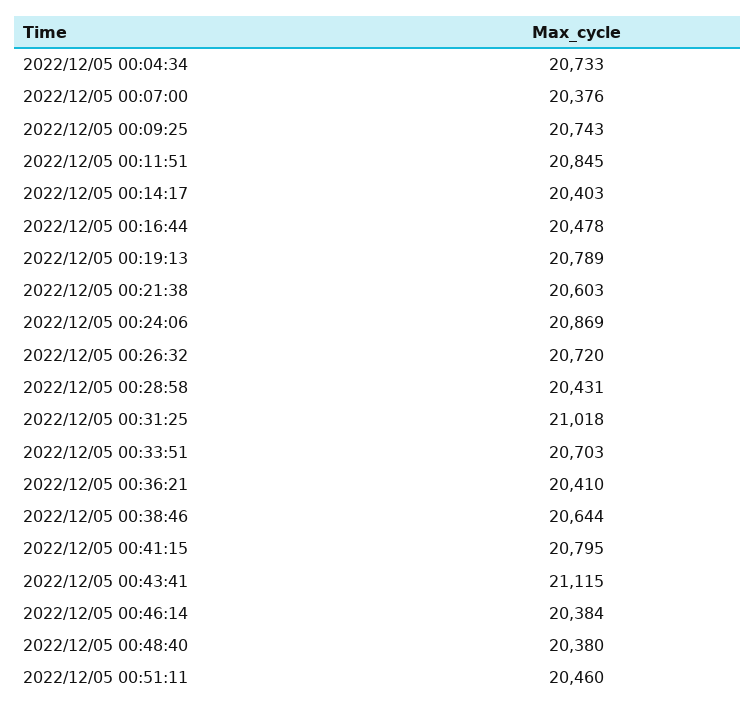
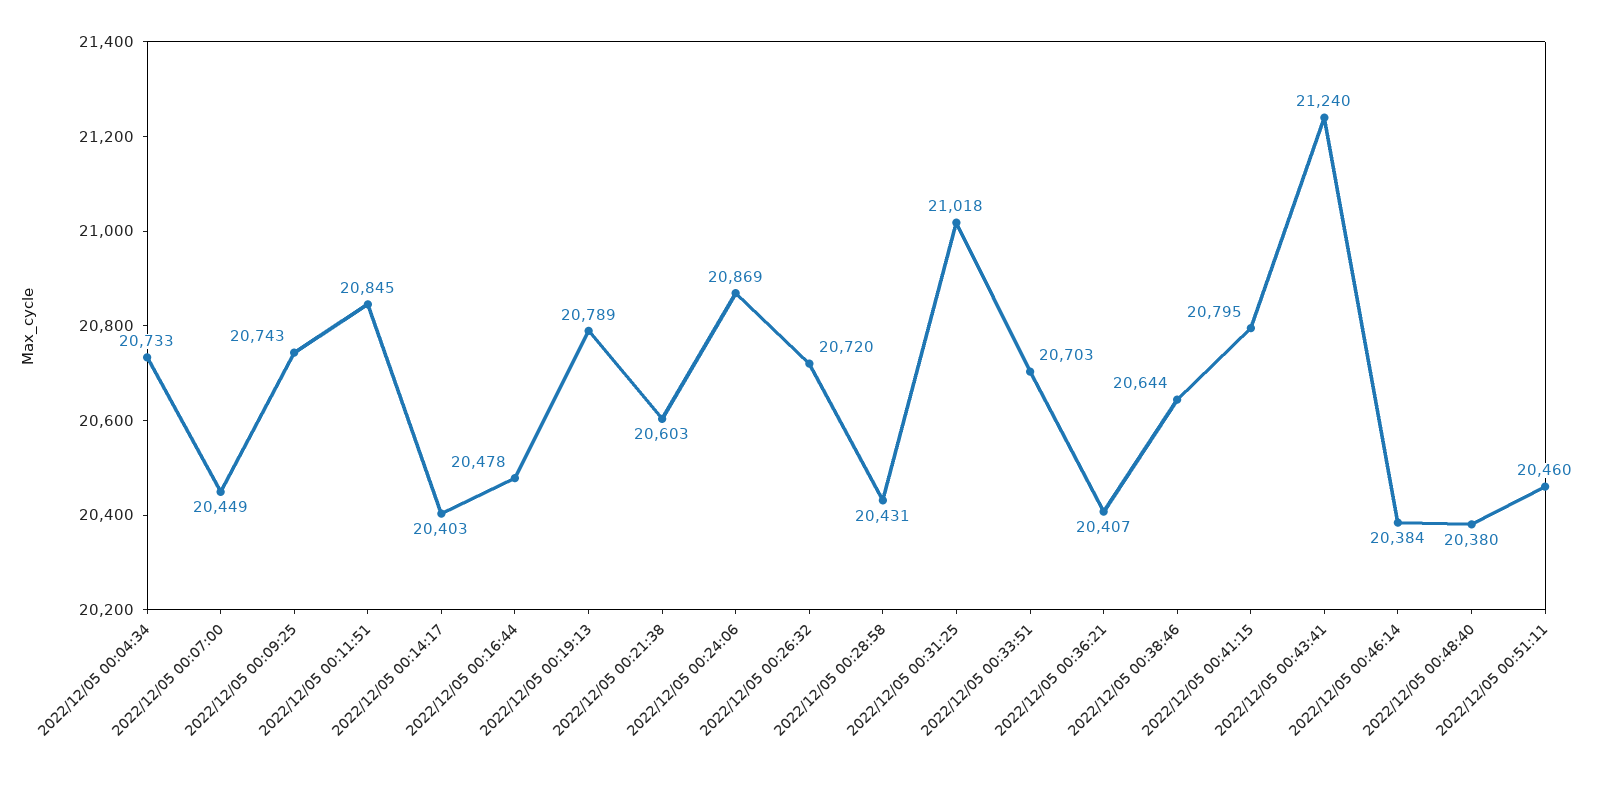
2022/12/05 00:07:00: 20376 -> 20449
2022/12/05 00:36:21: 20410 -> 20407
2022/12/05 00:43:41: 21115 -> 21240

